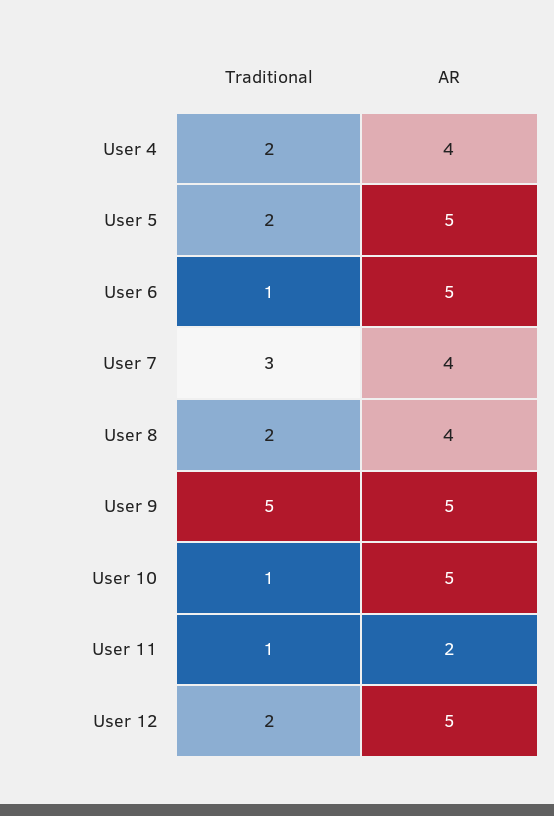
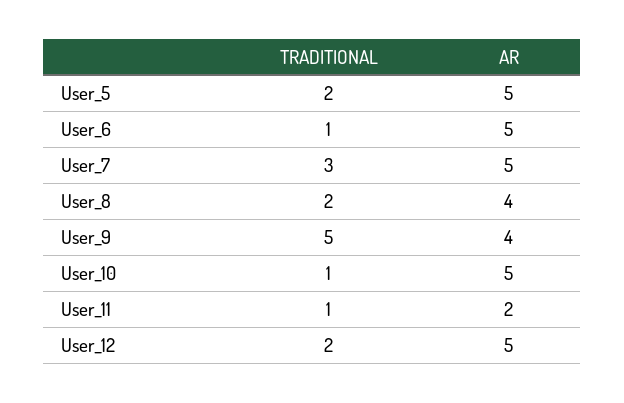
Traditional, User 4: 2 -> none
AR, User 4: 4 -> none
AR, User 7: 4 -> 5
AR, User 9: 5 -> 4

